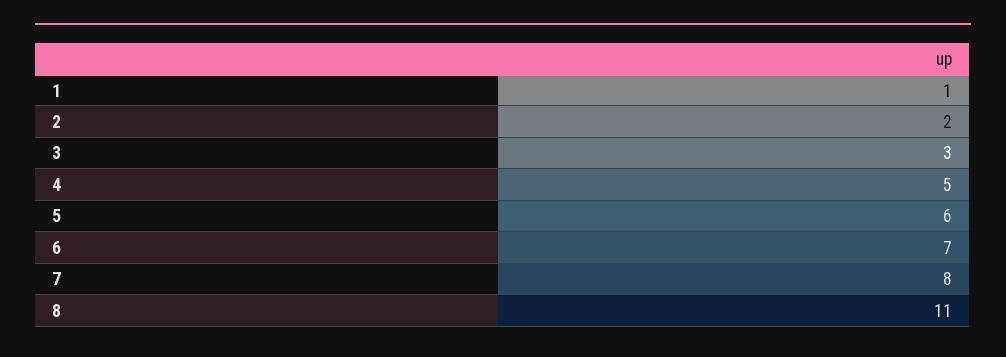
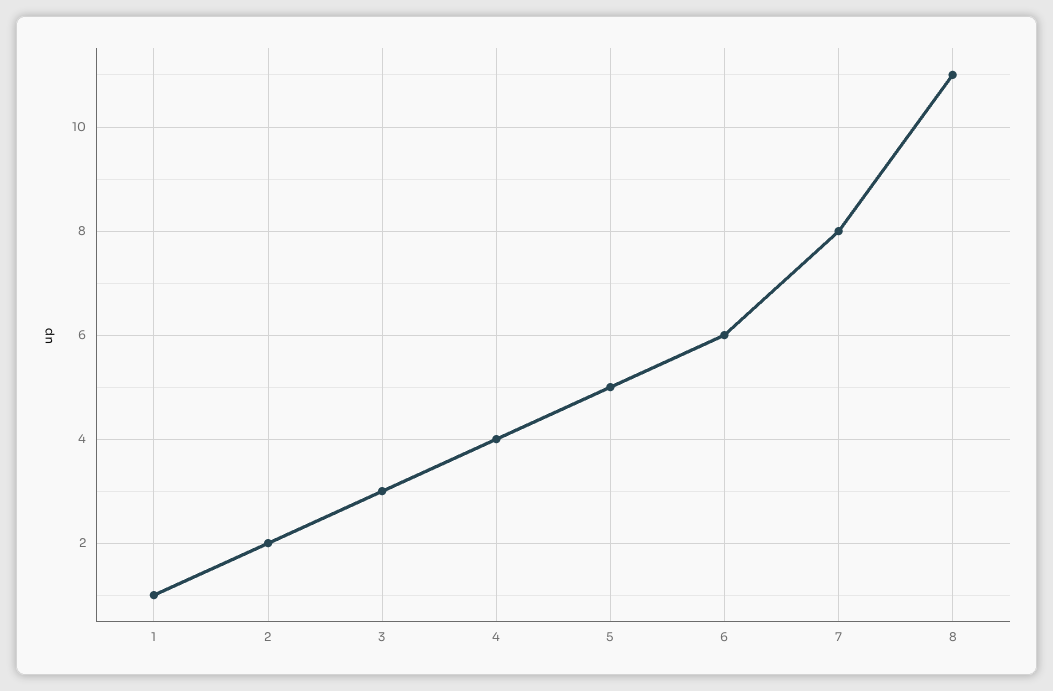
4: 5 -> 4
5: 6 -> 5
6: 7 -> 6

